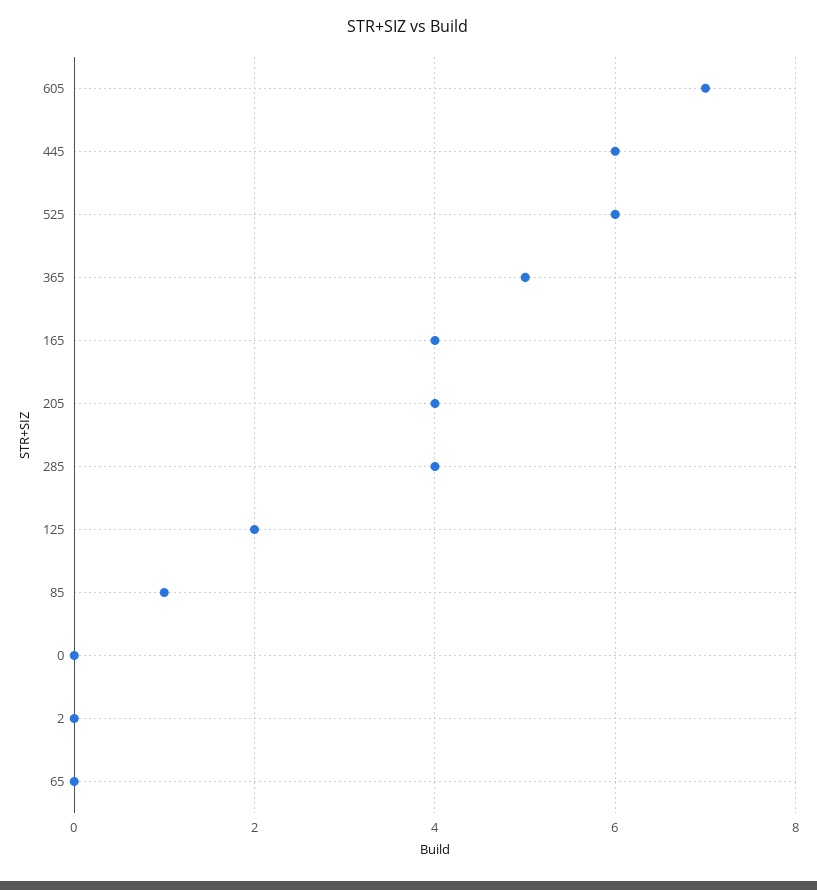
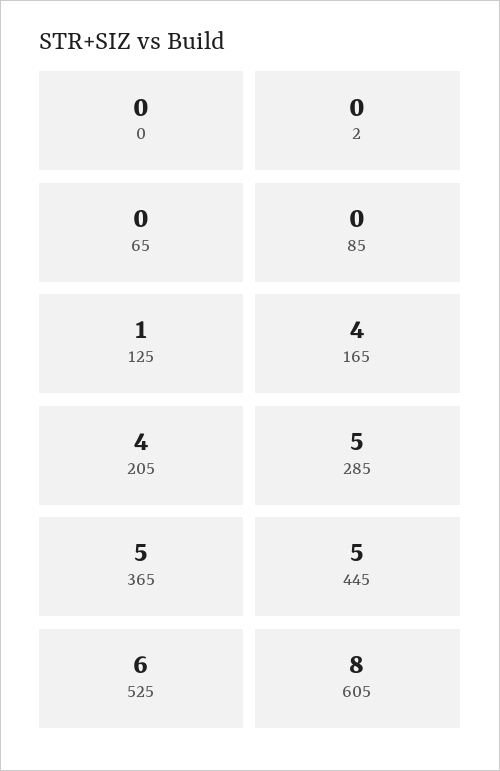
605: 7 -> 8
445: 6 -> 5
285: 4 -> 5
125: 2 -> 1
85: 1 -> 0

